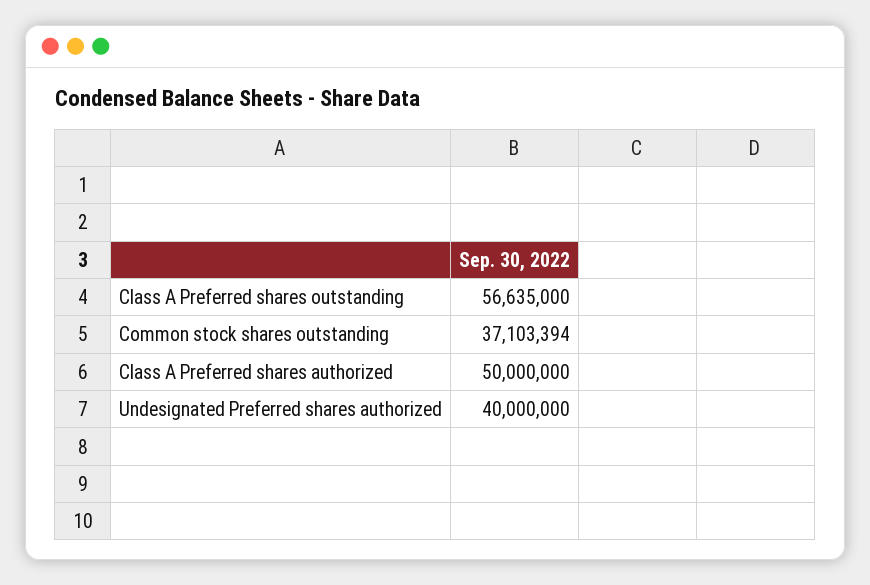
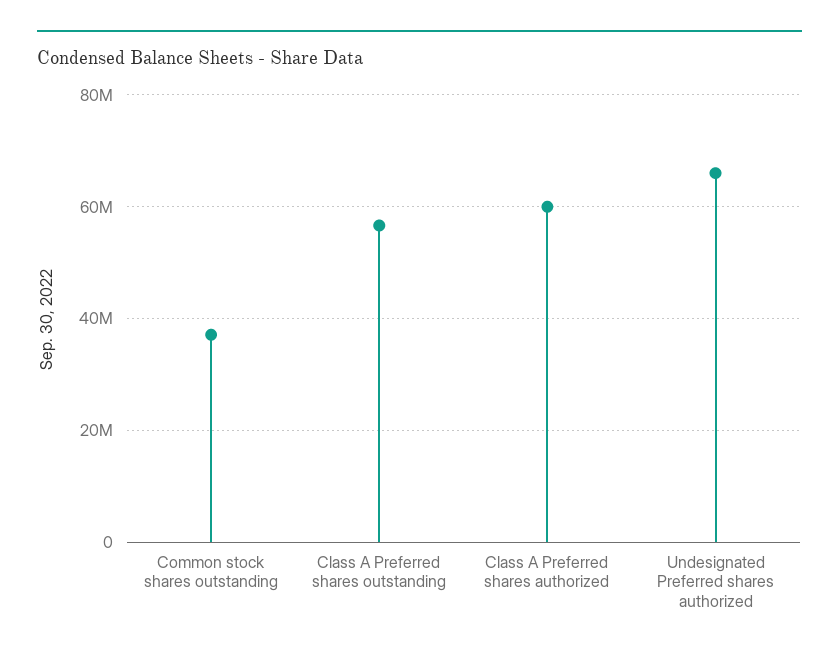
Class A Preferred shares authorized: 50000000 -> 60000000
Undesignated Preferred shares authorized: 40000000 -> 66000000

